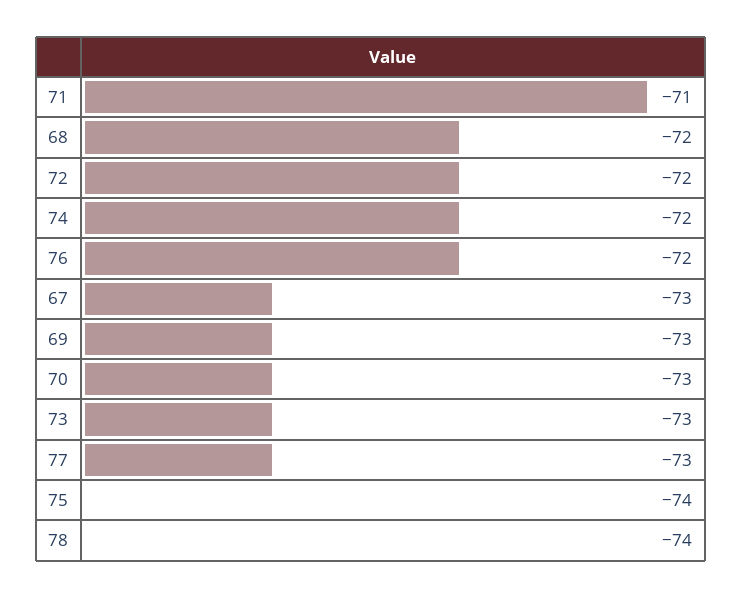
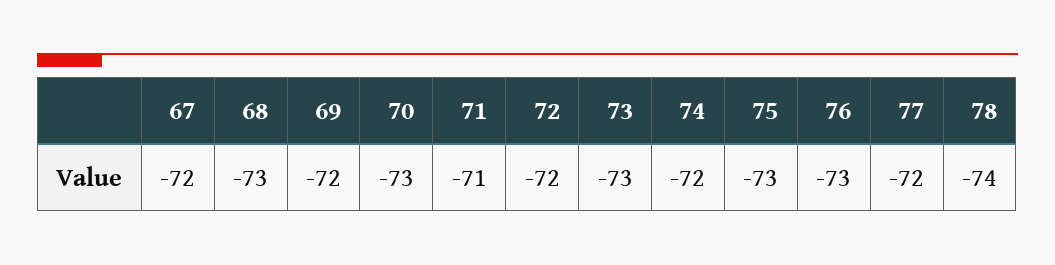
68: -72 -> -73
76: -72 -> -73
67: -73 -> -72
69: -73 -> -72
77: -73 -> -72
75: -74 -> -73

